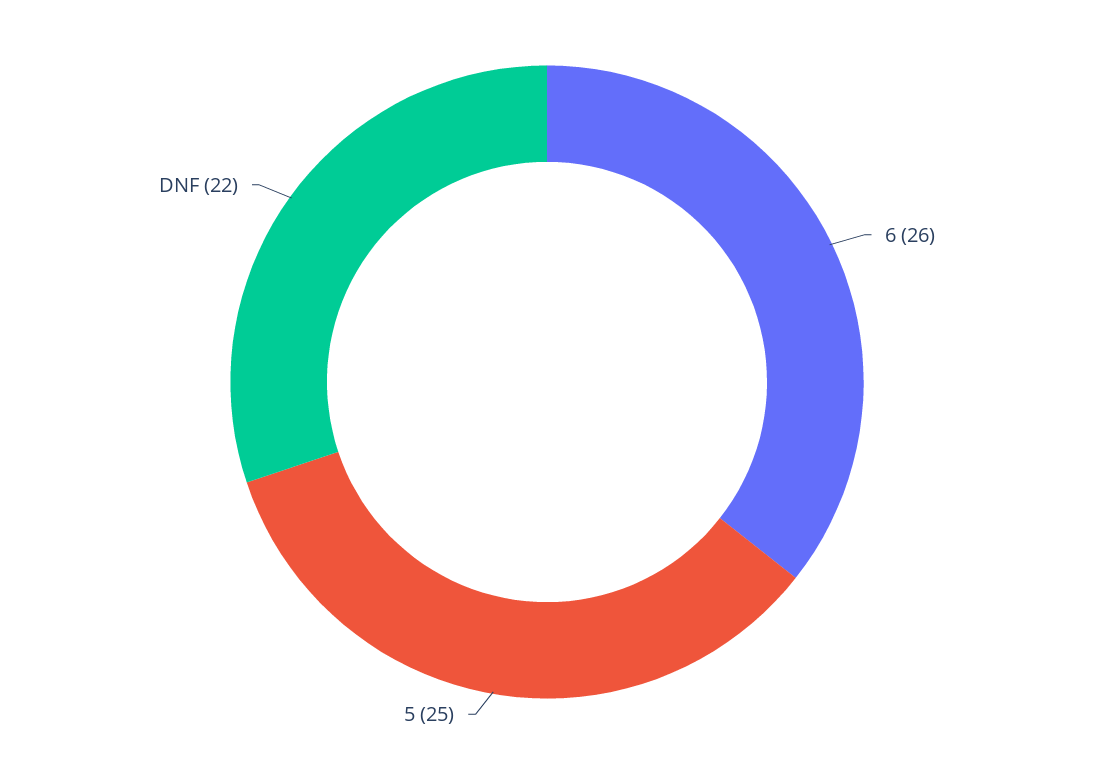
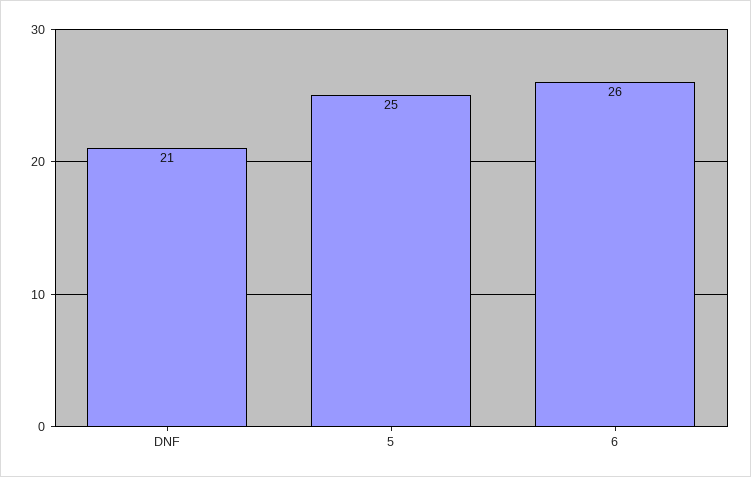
DNF: 22 -> 21

